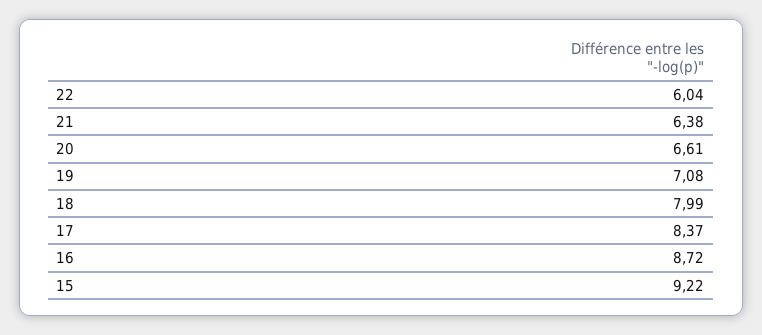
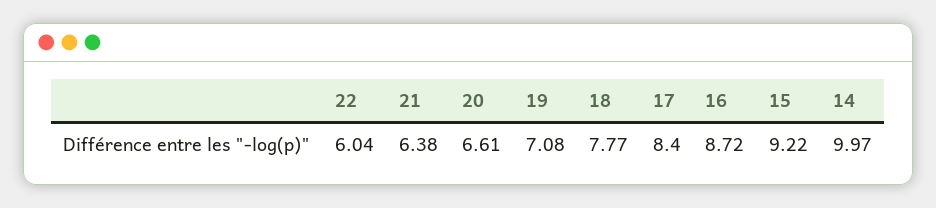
18: 7.99 -> 7.77
17: 8.37 -> 8.4
14: none -> 9.97

